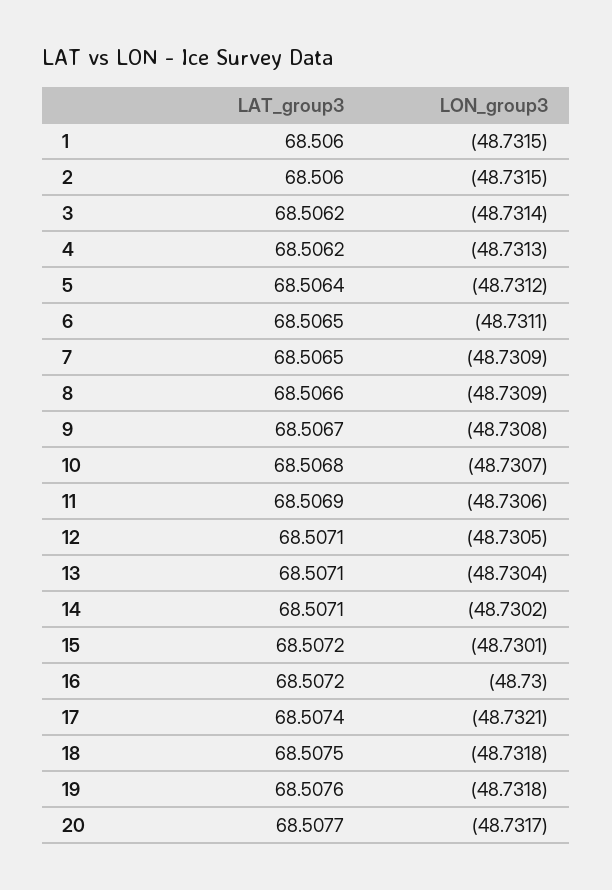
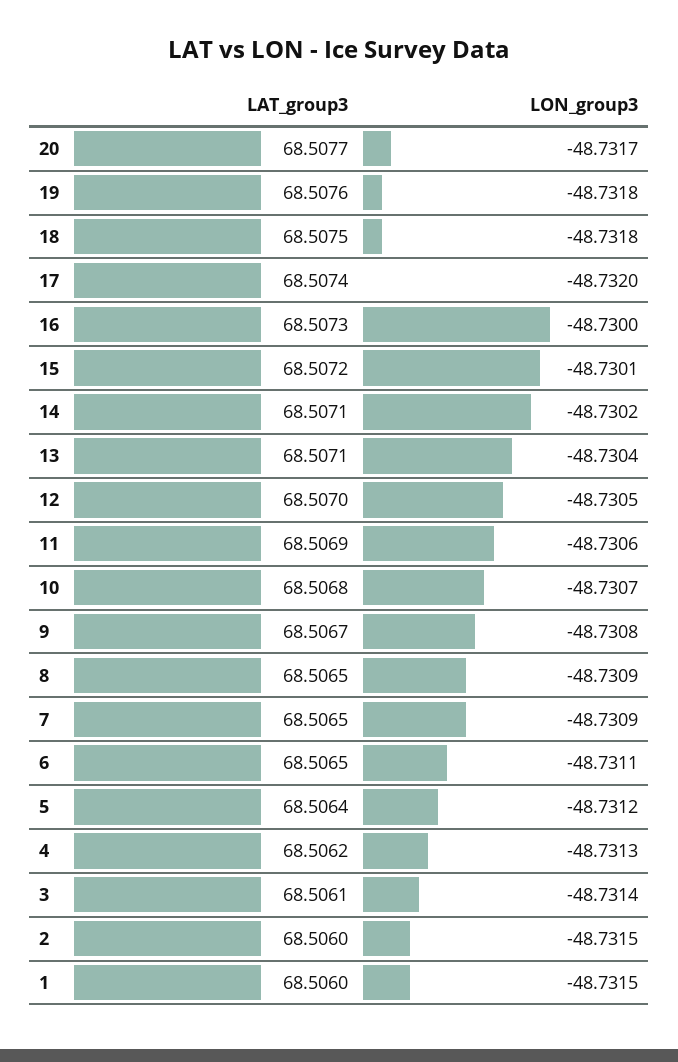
LAT_group3, 3: 68.5062 -> 68.5061
LAT_group3, 8: 68.5066 -> 68.5065
LAT_group3, 12: 68.5071 -> 68.507
LAT_group3, 16: 68.5072 -> 68.5073
LON_group3, 17: -48.7321 -> -48.732

